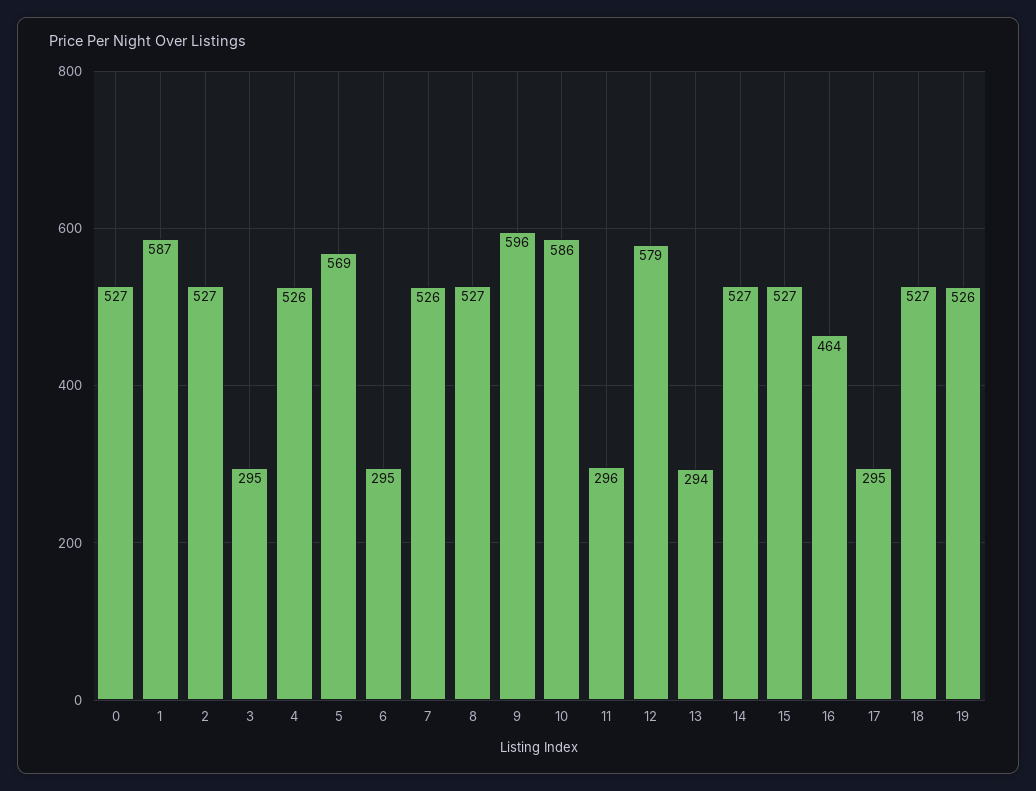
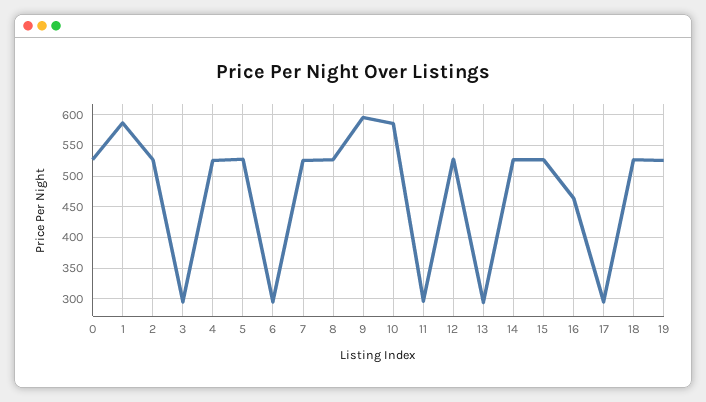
5: 569 -> 530
12: 579 -> 530

